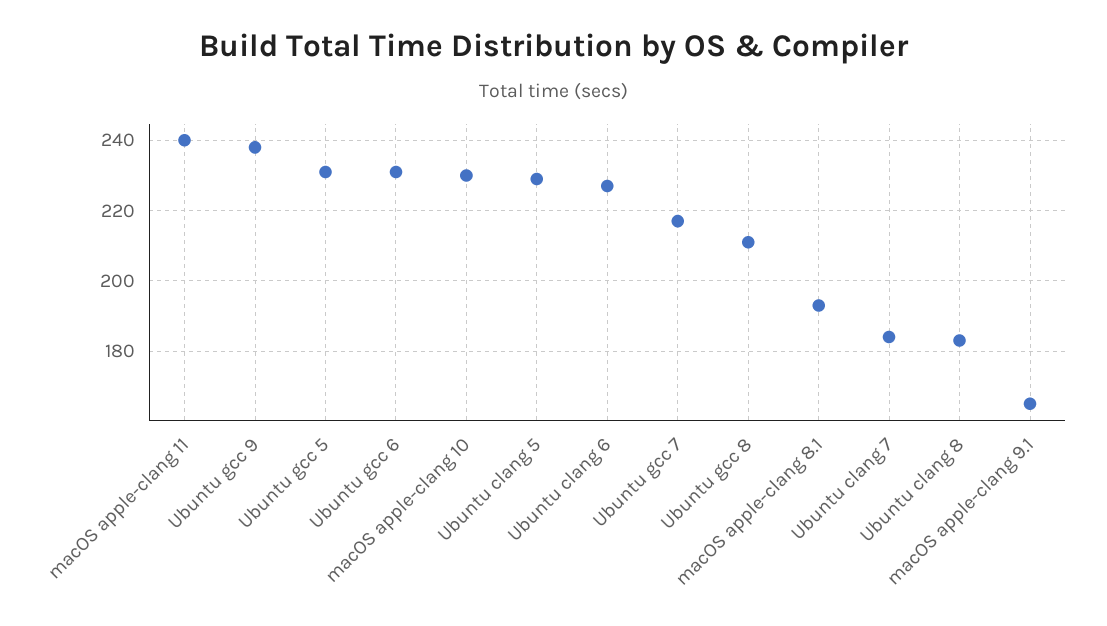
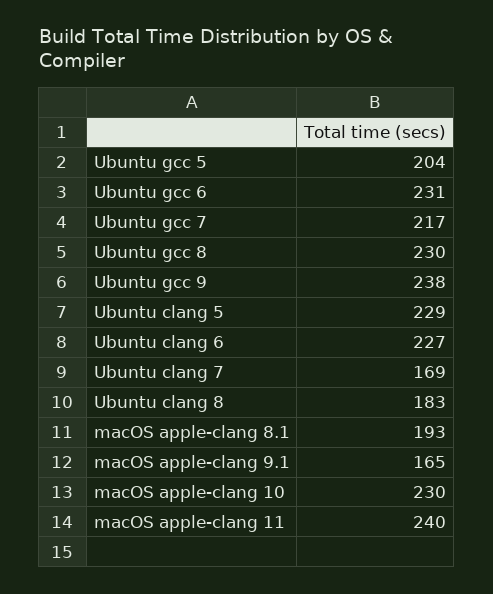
Ubuntu gcc 5: 230 -> 204
Ubuntu gcc 8: 210 -> 230
Ubuntu clang 7: 185 -> 169

